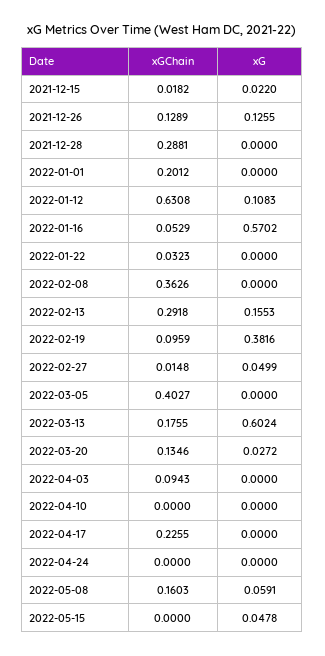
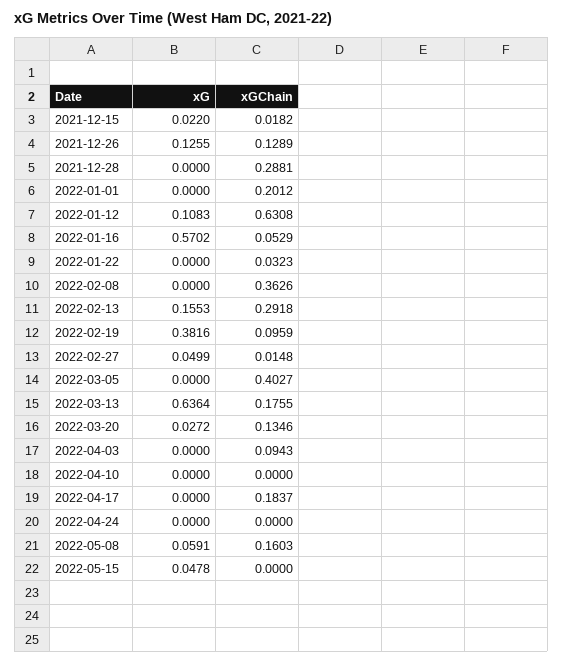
xG, 2022-03-13: 0.6024 -> 0.6364
xGChain, 2022-04-17: 0.2255 -> 0.1837

